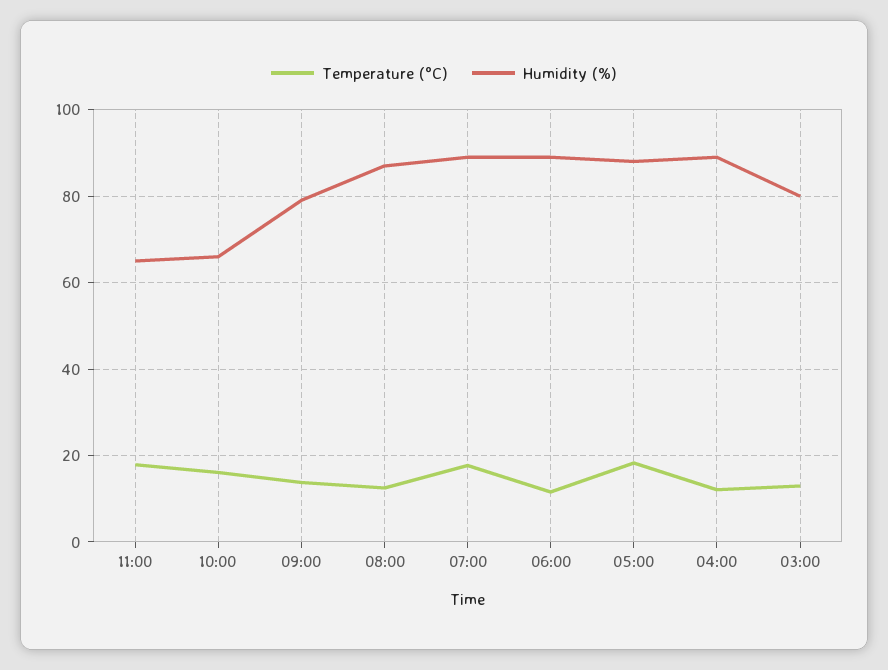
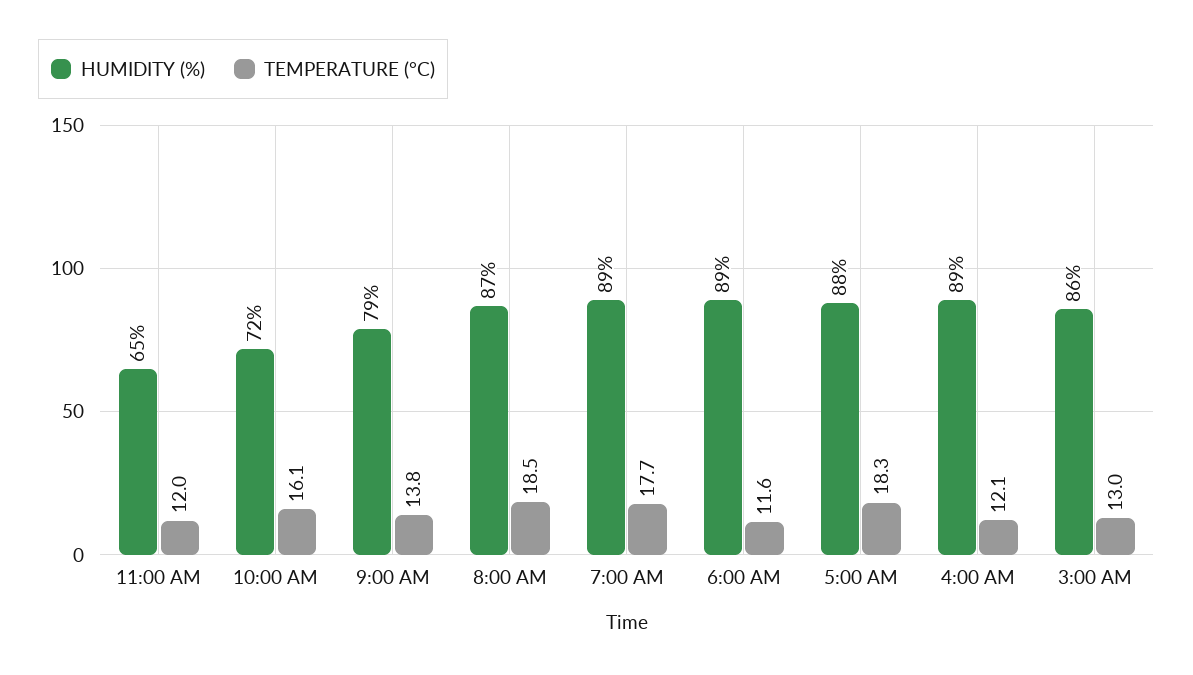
Temperature (°C), 11:00: 18 -> 12
Humidity (%), 10:00: 66 -> 72
Temperature (°C), 08:00: 12 -> 18.5
Humidity (%), 03:00: 80 -> 86

